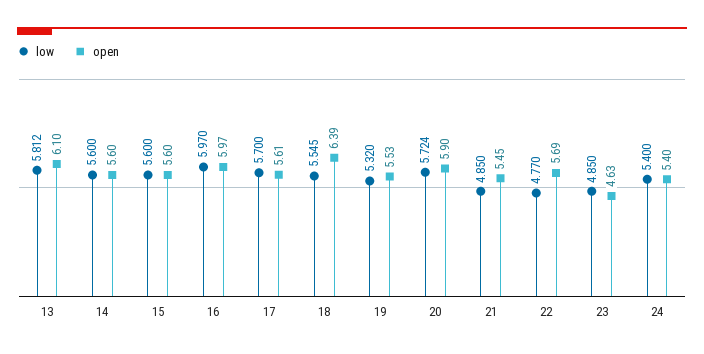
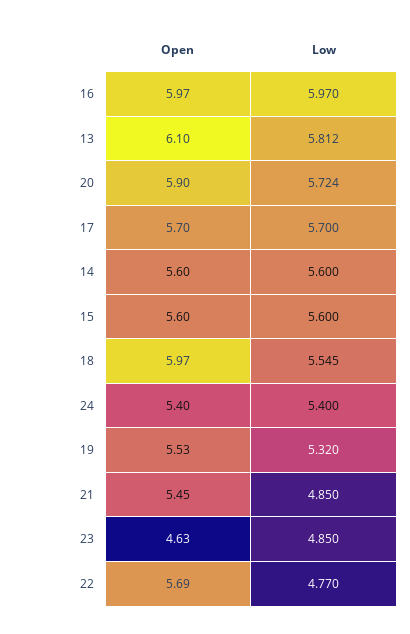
open, 17: 5.61 -> 5.7
open, 18: 6.39 -> 5.97

